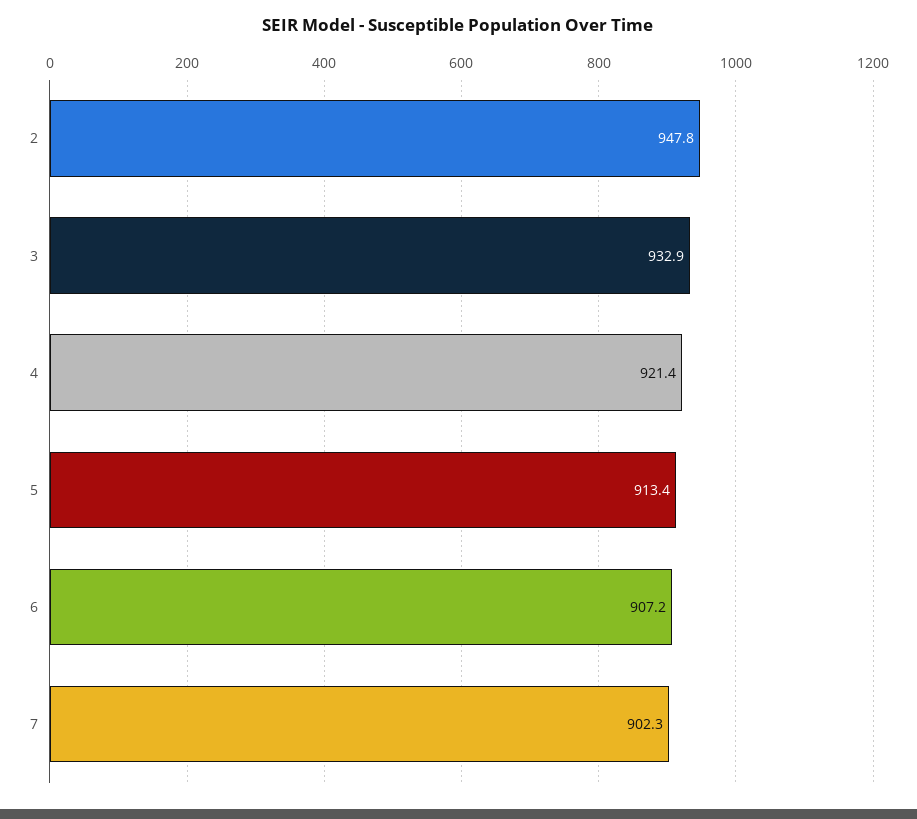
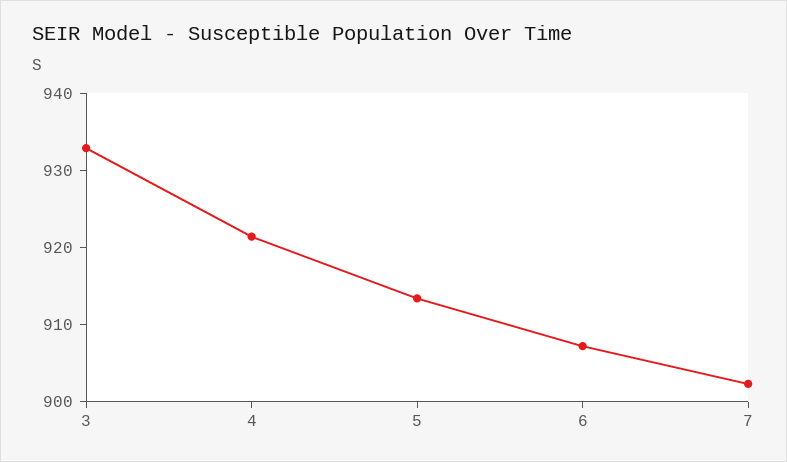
2: 947.8 -> none

